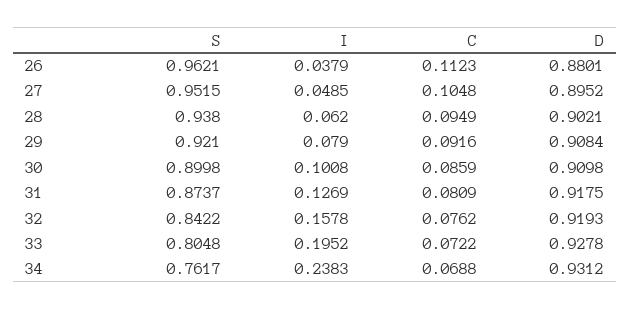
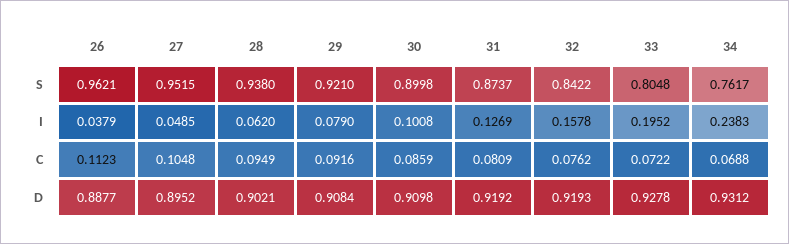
D, 26: 0.8801 -> 0.8877
D, 31: 0.9175 -> 0.9192

